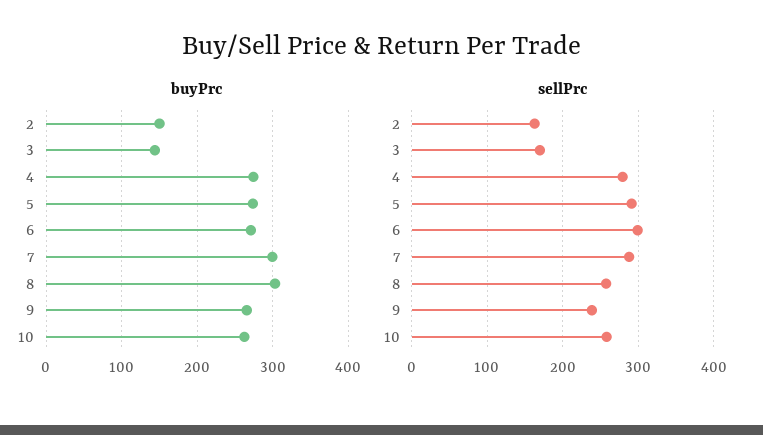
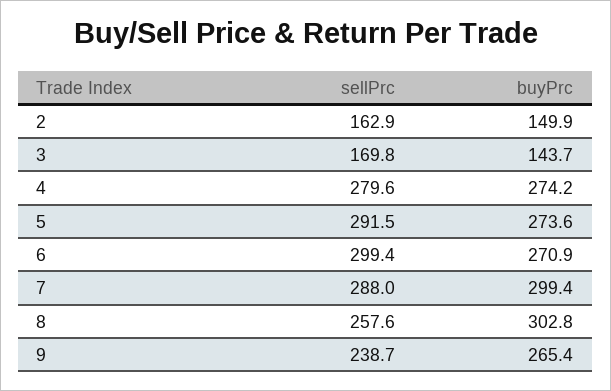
buyPrc, 10: 260 -> none
sellPrc, 10: 260 -> none

